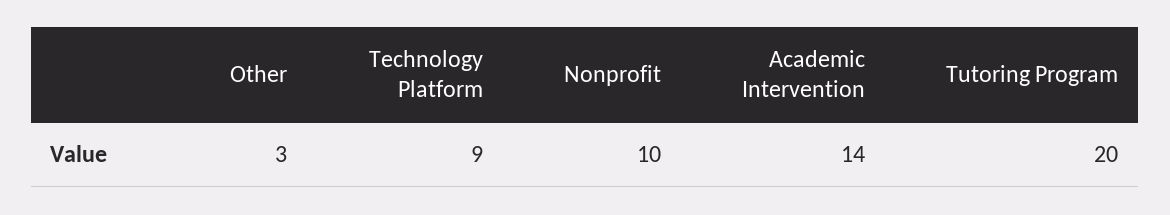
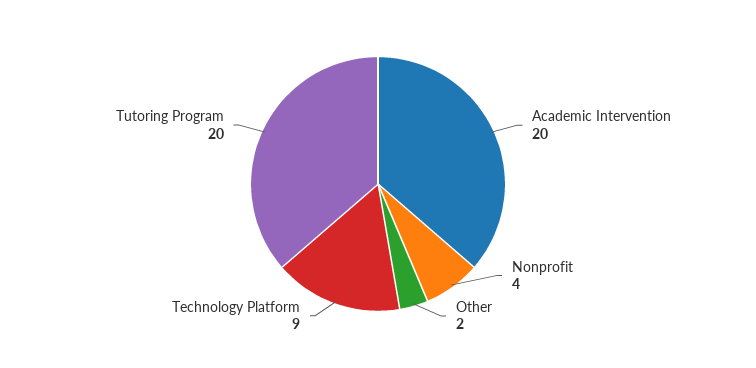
Other: 3 -> 2
Nonprofit: 10 -> 4
Academic Intervention: 14 -> 20

